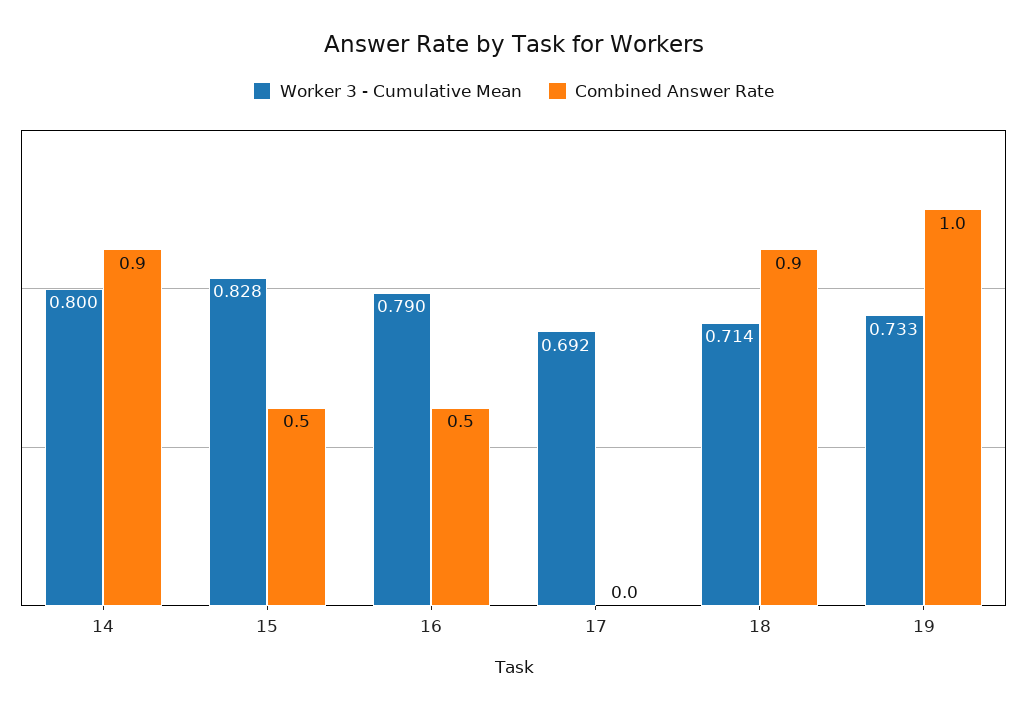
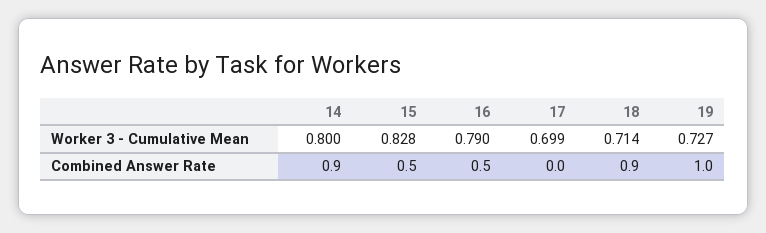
Worker 3 - Cumulative Mean, 17: 0.692 -> 0.699
Worker 3 - Cumulative Mean, 19: 0.733 -> 0.727

